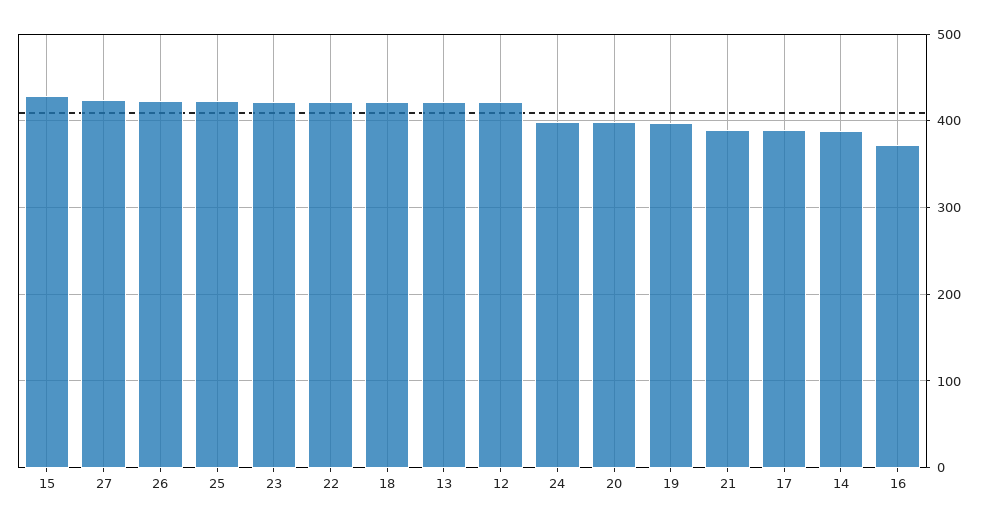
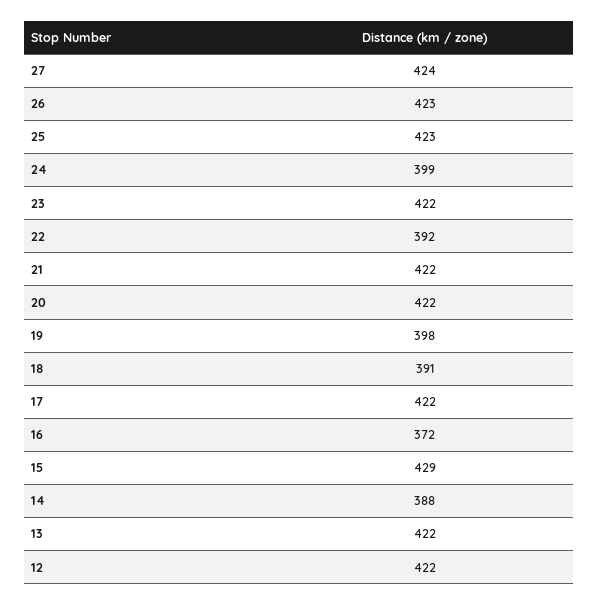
22: 420 -> 392
18: 420 -> 391
20: 400 -> 422
21: 390 -> 422
17: 390 -> 422

